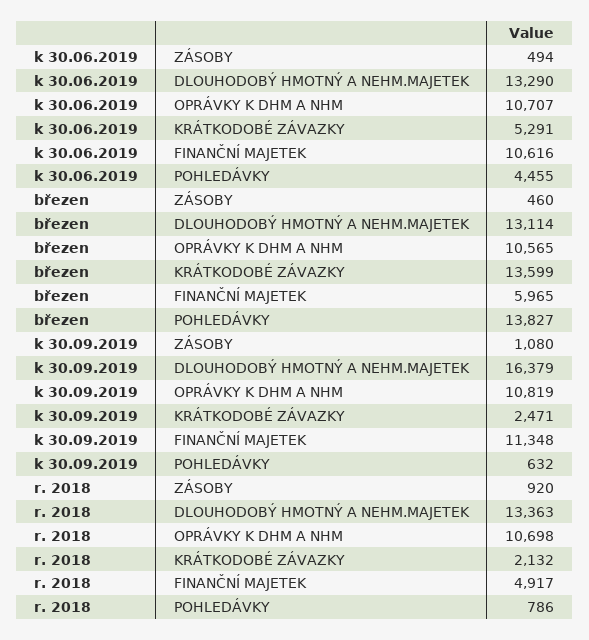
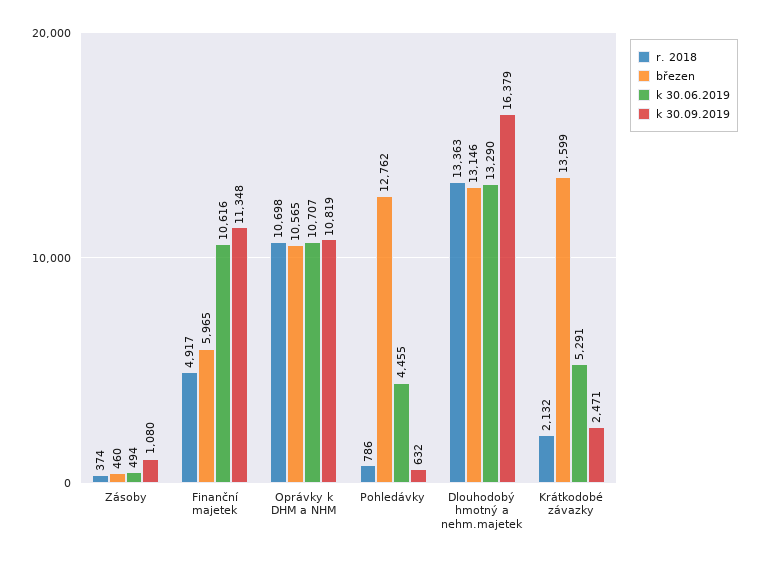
březen, DLOUHODOBÝ HMOTNÝ A NEHM.MAJETEK: 13114 -> 13146
březen, POHLEDÁVKY: 13827 -> 12762
r. 2018, ZÁSOBY: 920 -> 374

